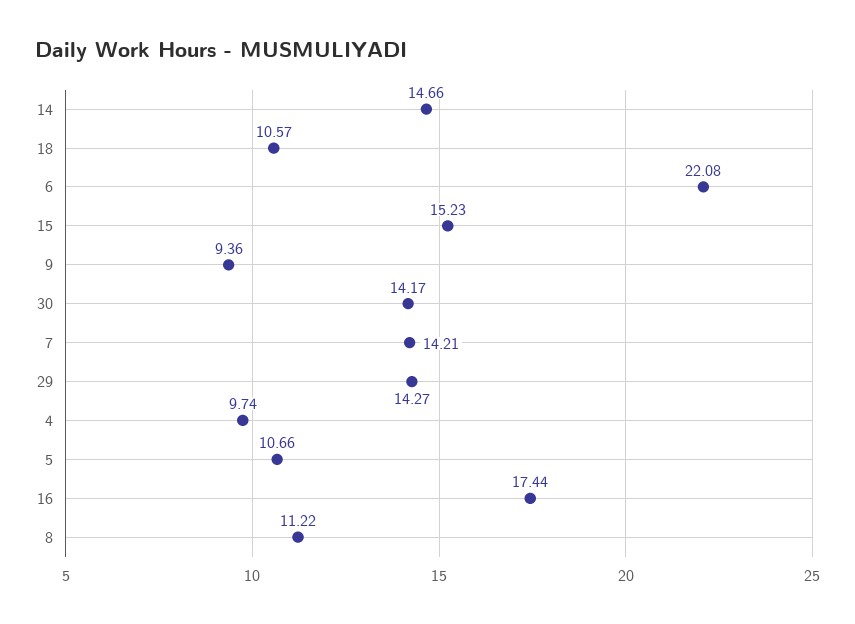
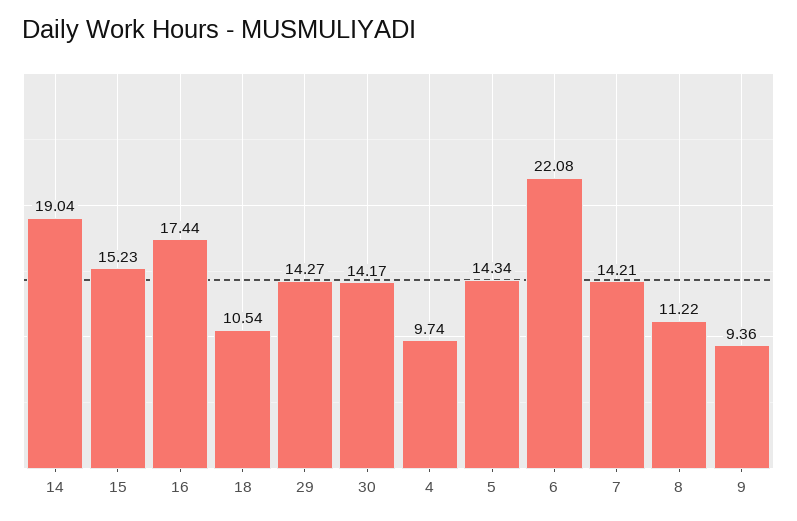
14: 14.66 -> 19.04
18: 10.57 -> 10.54
5: 10.66 -> 14.34

